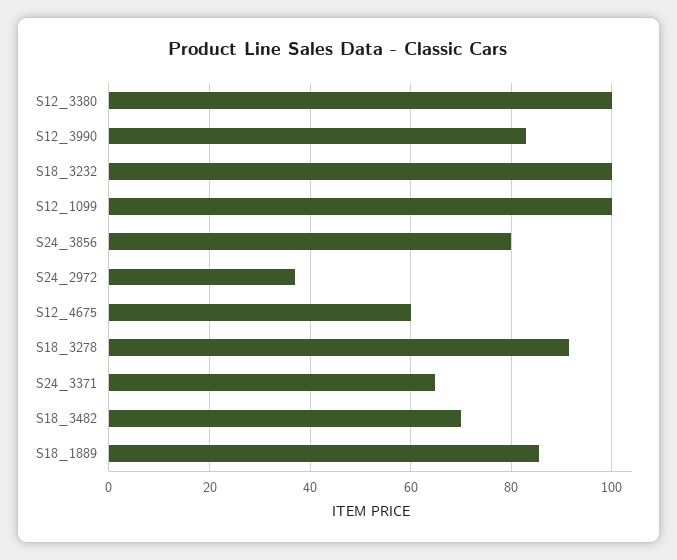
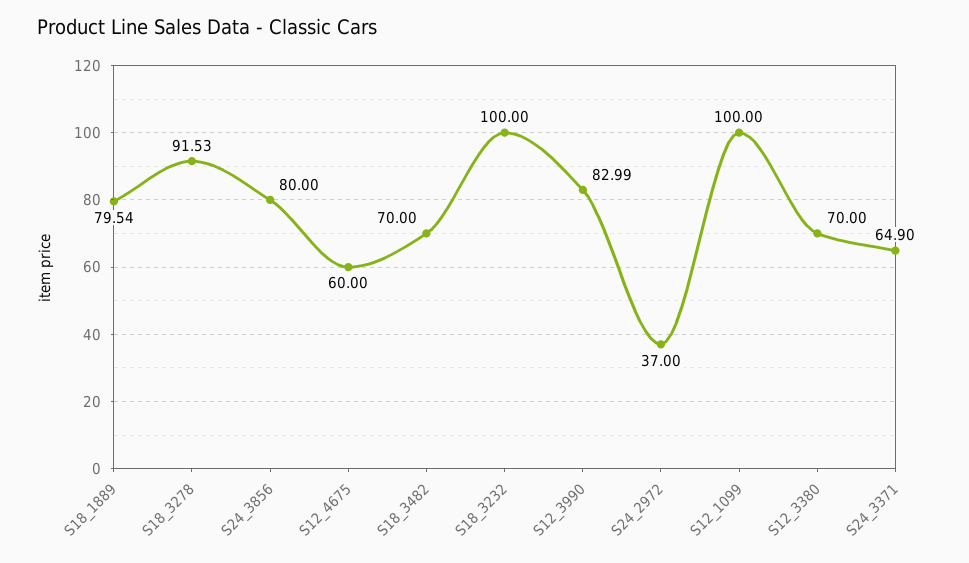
S12_3380: 100 -> 70
S18_1889: 86 -> 79.54

